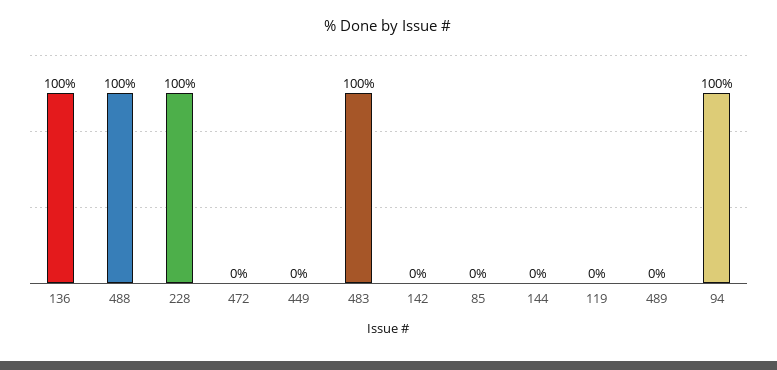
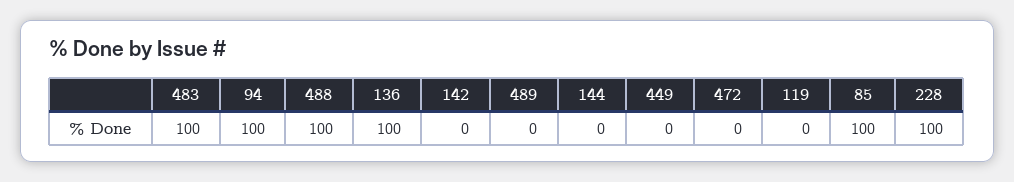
85: 0 -> 100

